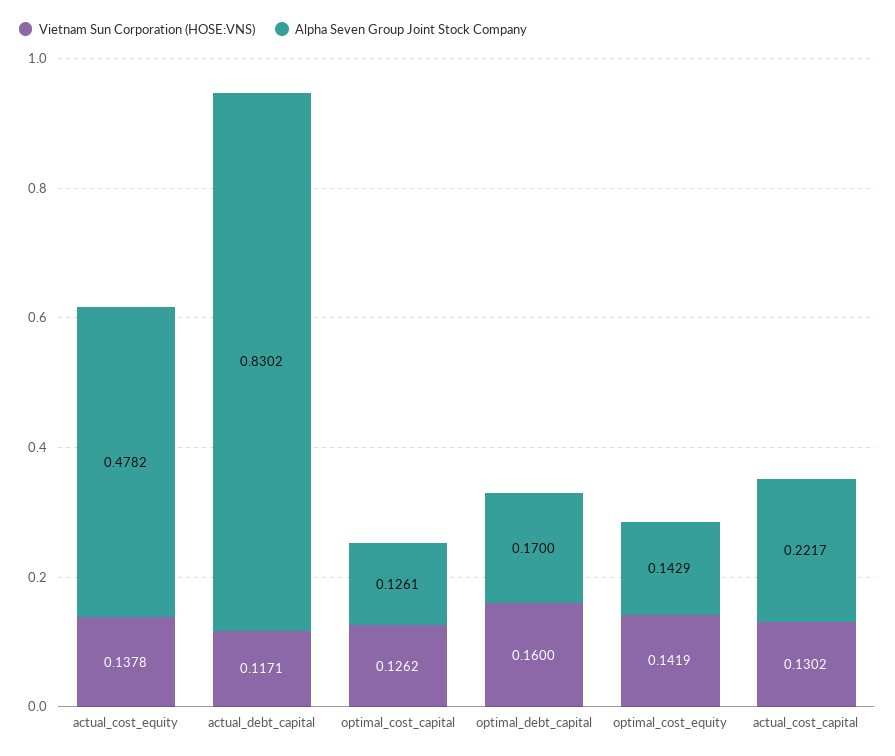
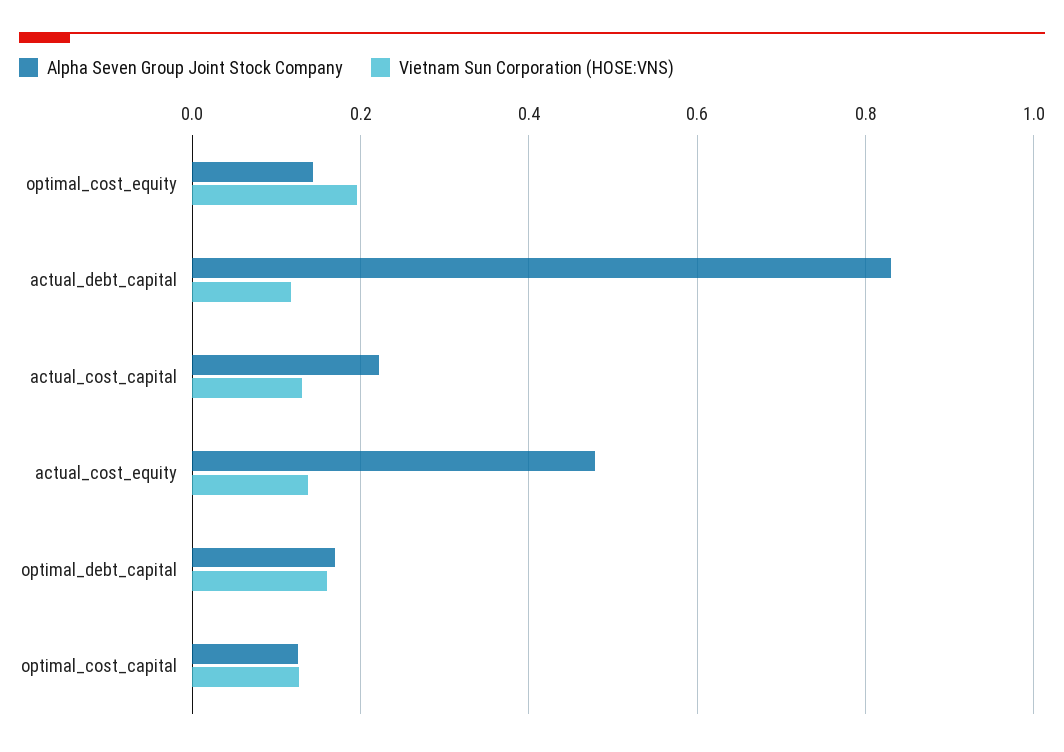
Vietnam Sun Corporation (HOSE:VNS), optimal_cost_equity: 0.1419 -> 0.2

